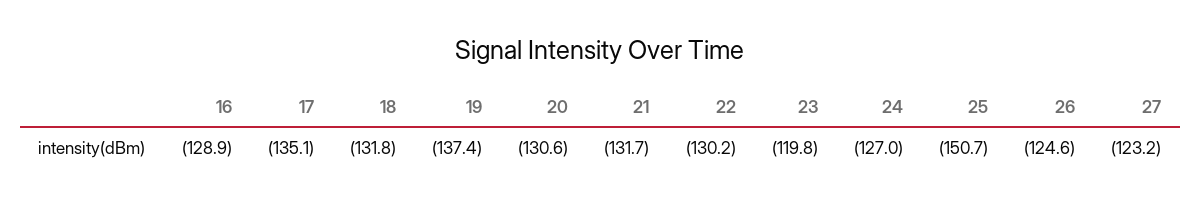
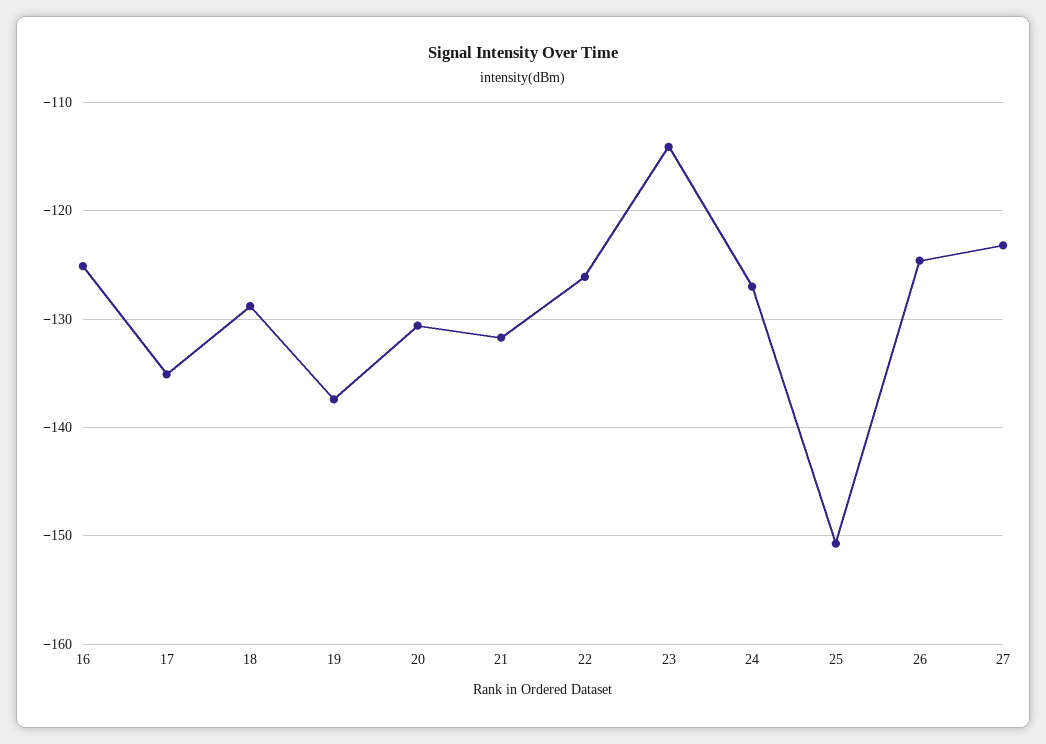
16: -128.9 -> -125
18: -131.8 -> -129
22: -130.2 -> -126
23: -119.8 -> -114

